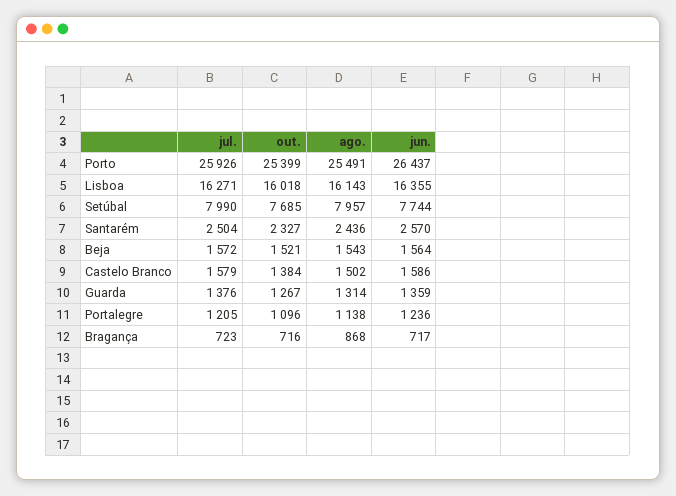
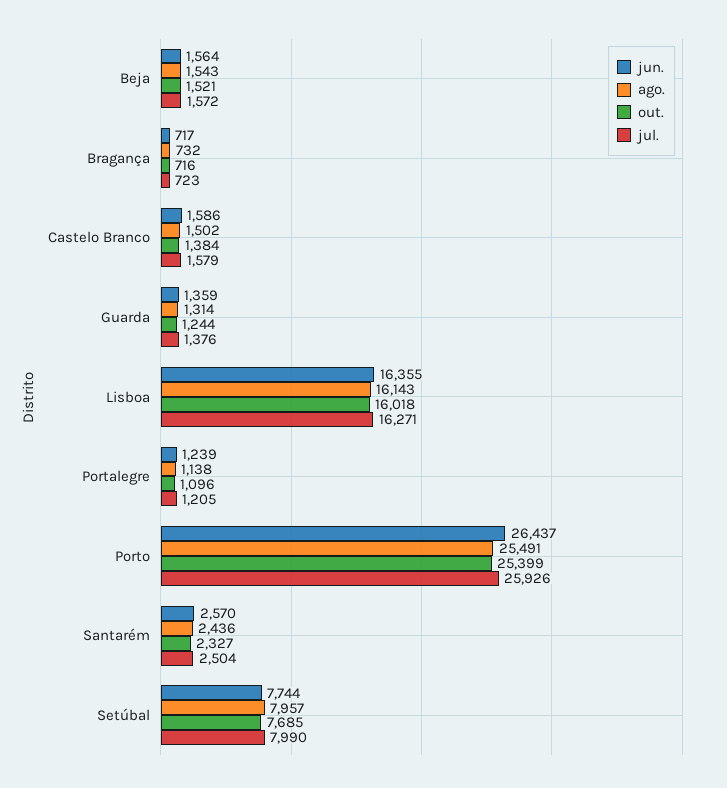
out., Guarda: 1267 -> 1244
jun., Portalegre: 1236 -> 1239
ago., Bragança: 868 -> 732

